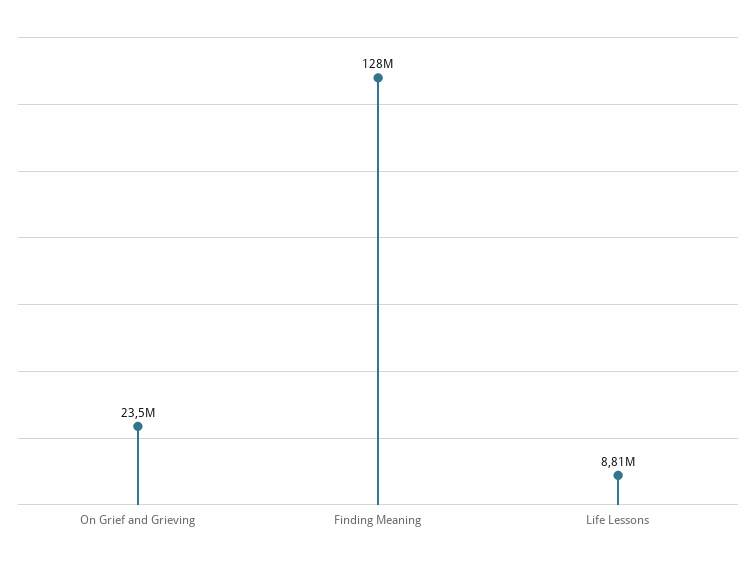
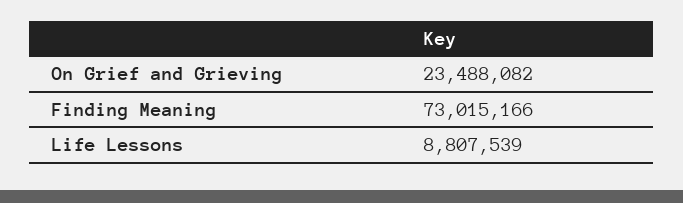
Finding Meaning: 128000000 -> 73015166

